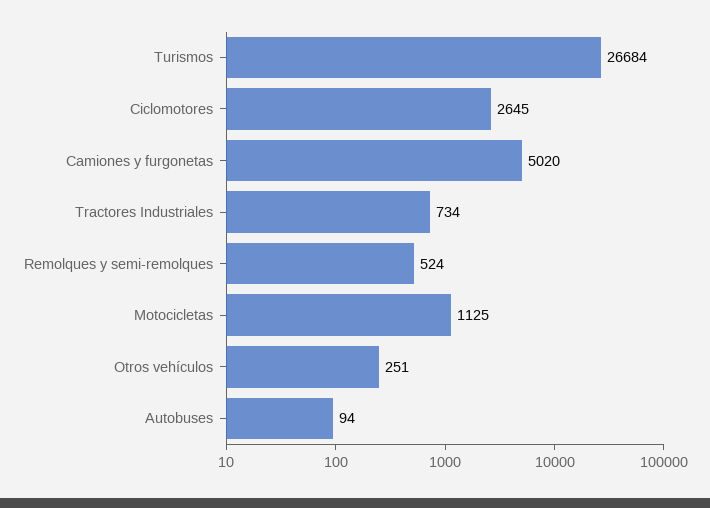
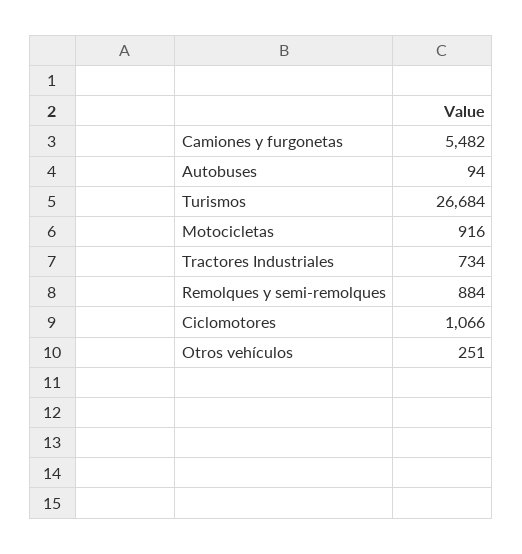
Ciclomotores: 2645 -> 1066
Camiones y furgonetas: 5020 -> 5482
Remolques y semi-remolques: 524 -> 884
Motocicletas: 1125 -> 916

